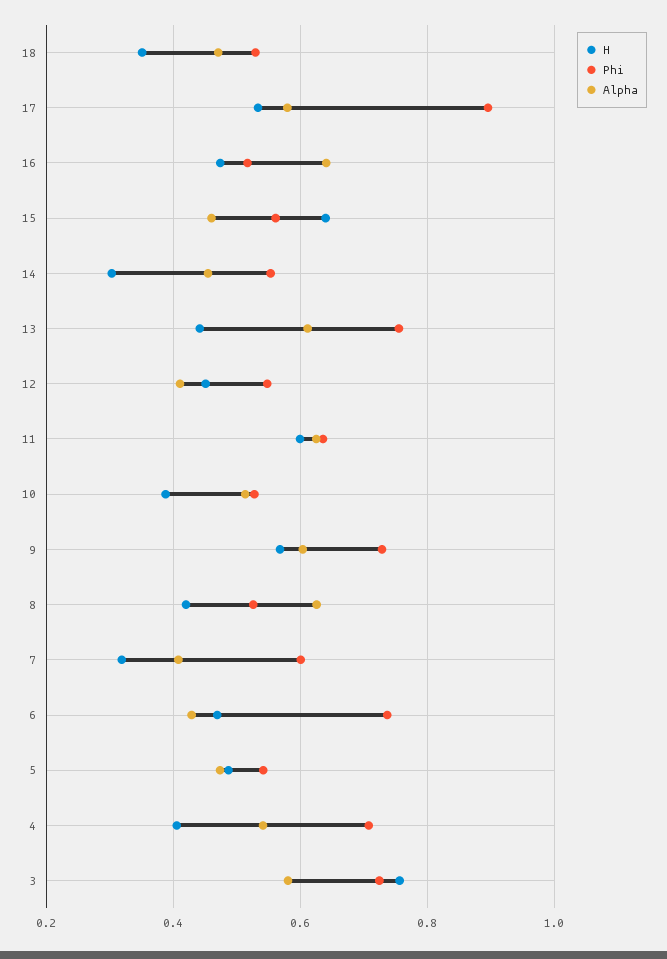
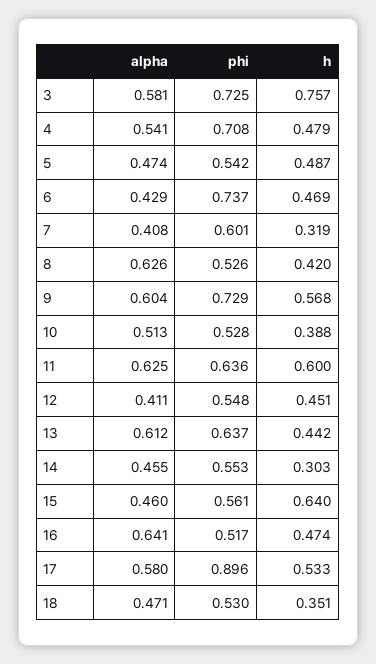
Phi, 13: 0.76 -> 0.637
H, 4: 0.4 -> 0.479

